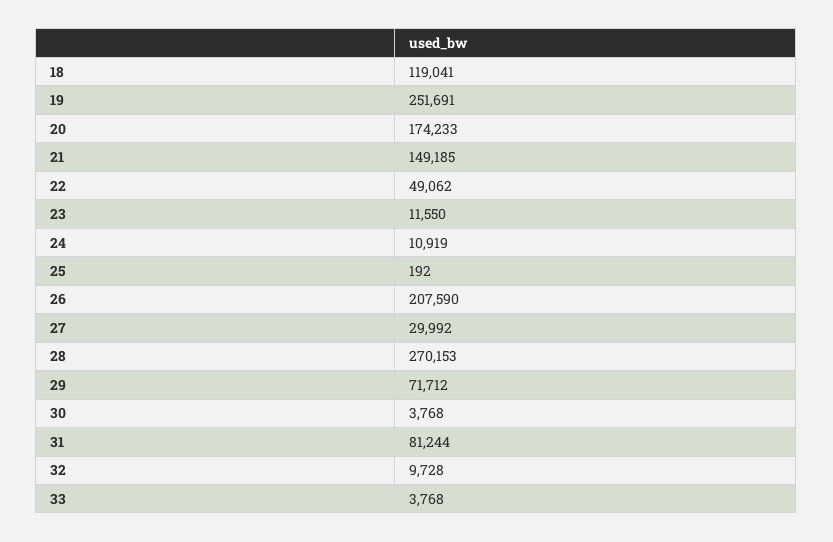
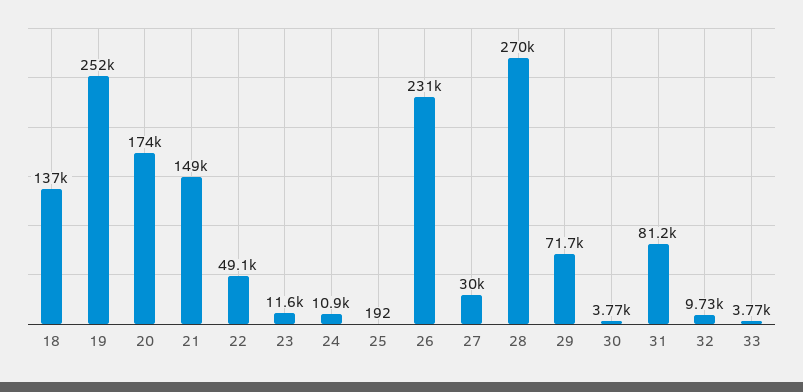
18: 119041 -> 137000
26: 207590 -> 231000

